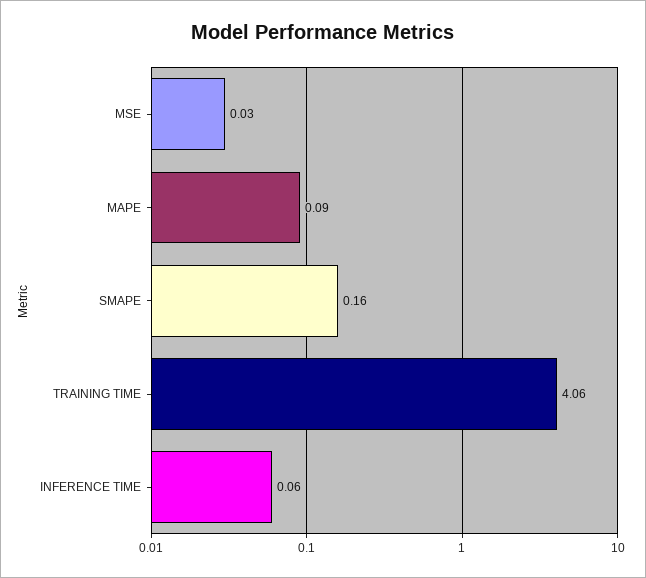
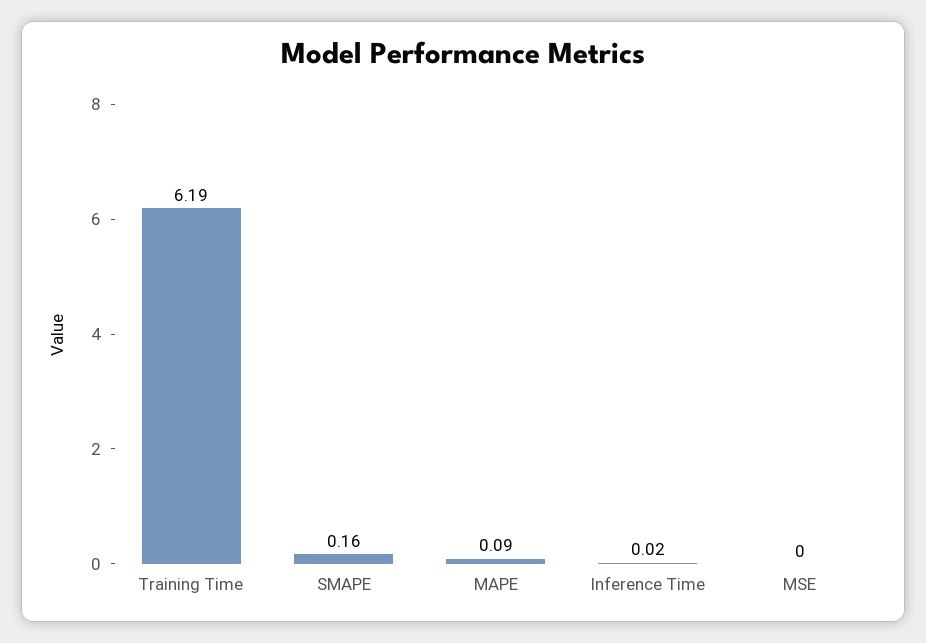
MSE: 0.03 -> 0
TRAINING TIME: 4.06 -> 6.19
INFERENCE TIME: 0.06 -> 0.02

